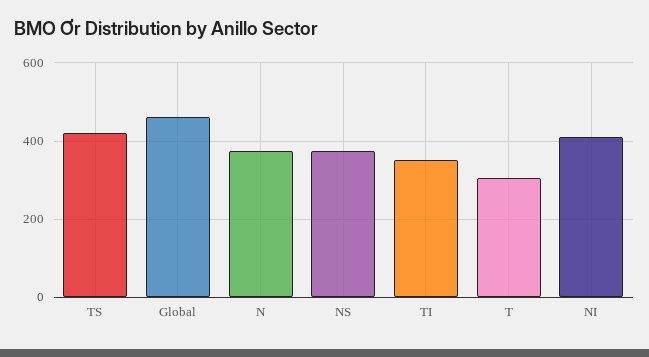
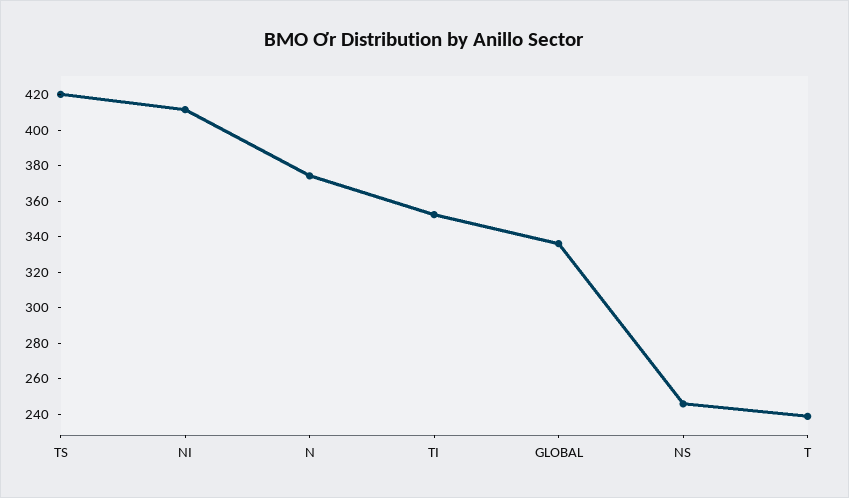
Global: 460 -> 335
NS: 380 -> 245
T: 300 -> 240

